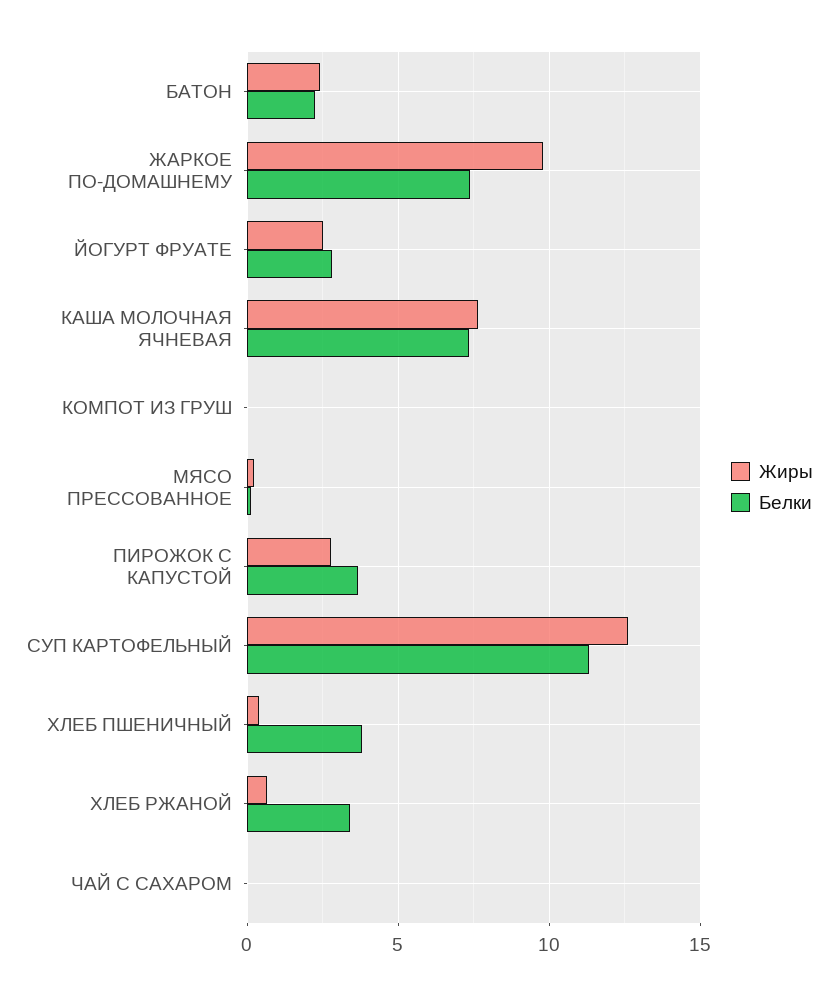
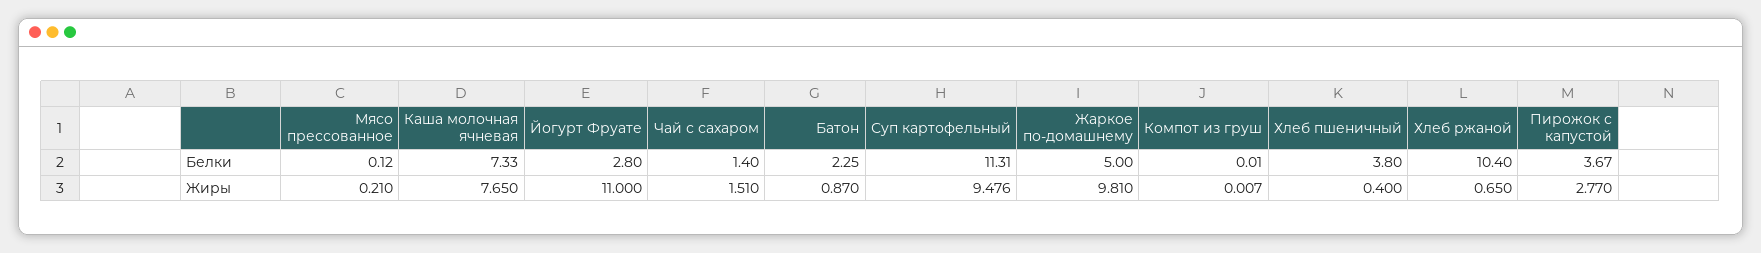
Жиры, БАТОН: 2.5 -> 0.87
Белки, ЖАРКОЕ ПО-ДОМАШНЕМУ: 7.5 -> 5
Жиры, ЙОГУРТ ФРУАТЕ: 2.5 -> 11
Жиры, СУП КАРТОФЕЛЬНЫЙ: 12.5 -> 9.476
Белки, ХЛЕБ РЖАНОЙ: 3.5 -> 10.4
Жиры, ЧАЙ С САХАРОМ: 0 -> 1.51
Белки, ЧАЙ С САХАРОМ: 0 -> 1.4

